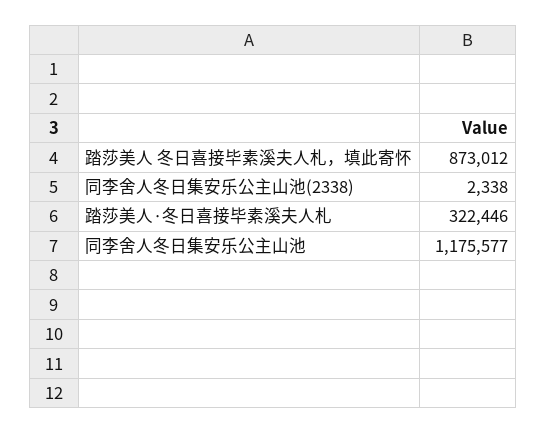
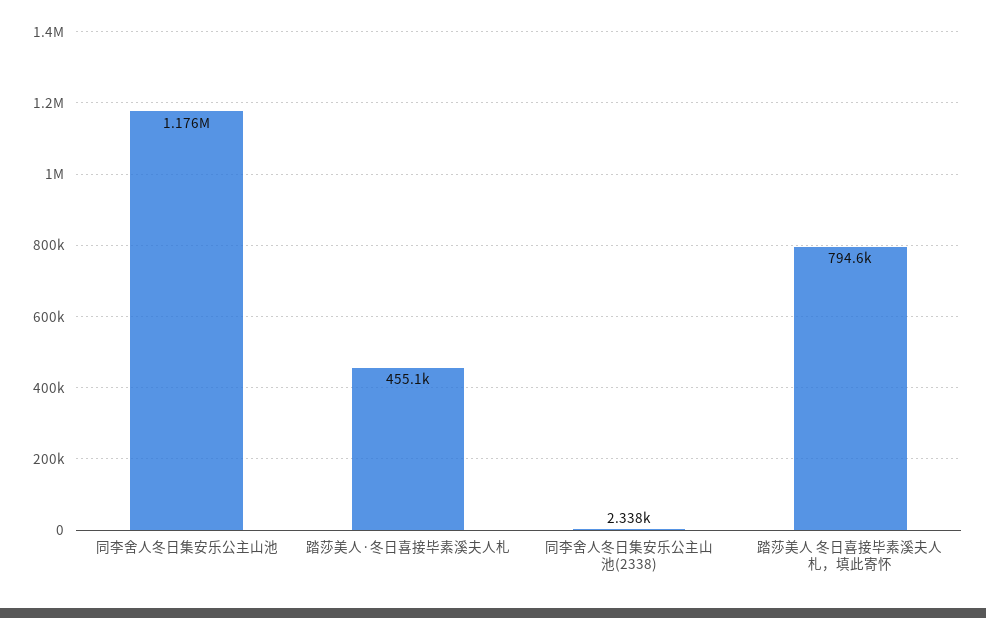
踏莎美人 冬日喜接毕素溪夫人札，填此寄怀: 873012 -> 794600
踏莎美人·冬日喜接毕素溪夫人札: 322446 -> 455100

